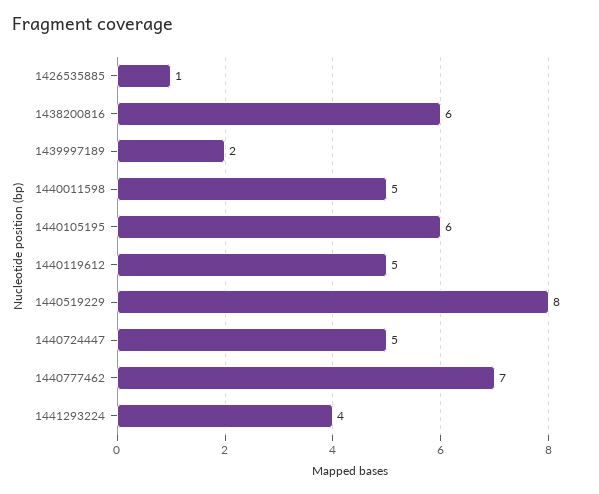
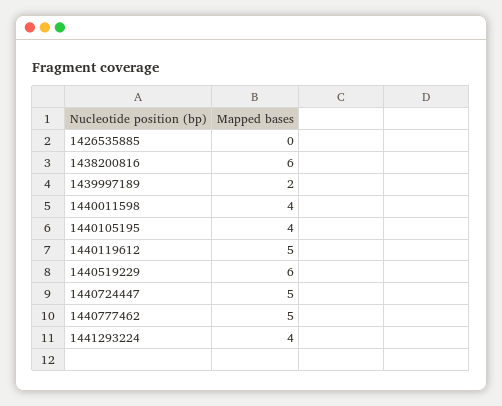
1426535885: 1 -> 0
1440011598: 5 -> 4
1440105195: 6 -> 4
1440519229: 8 -> 6
1440777462: 7 -> 5

